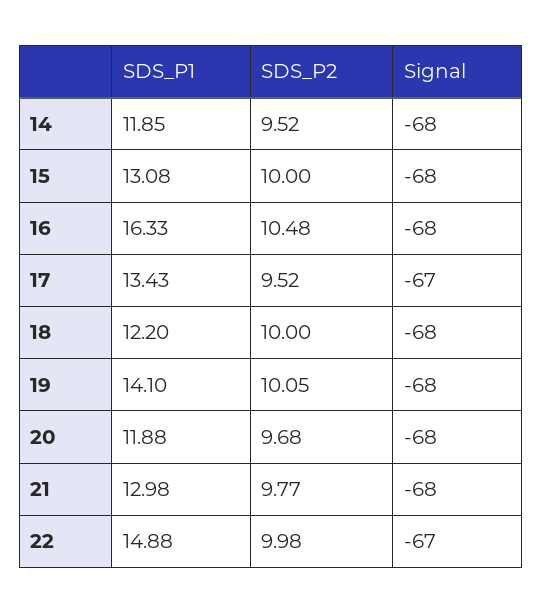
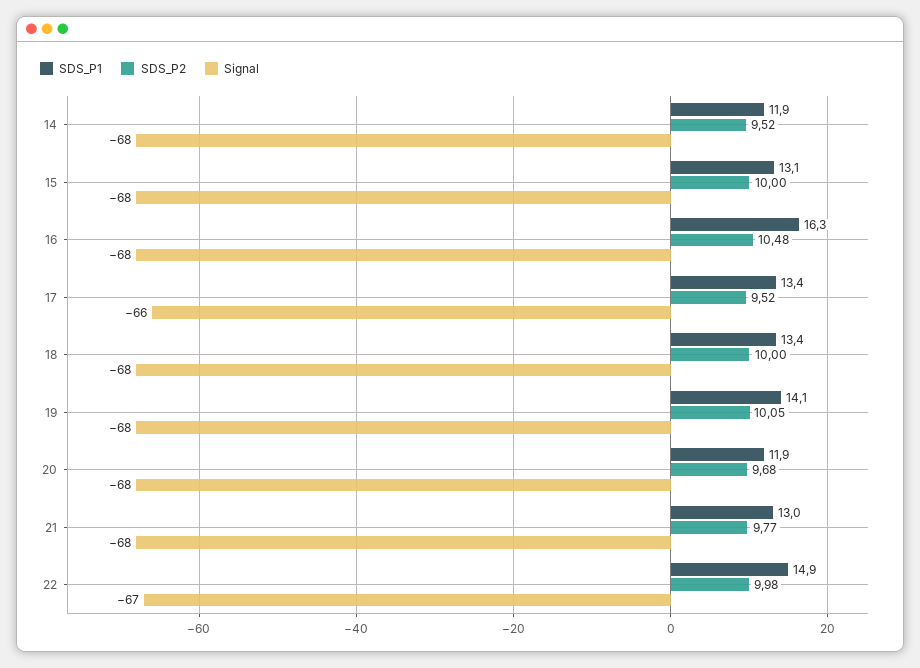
Signal, 17: -67 -> -66
SDS_P1, 18: 12.2 -> 13.4

